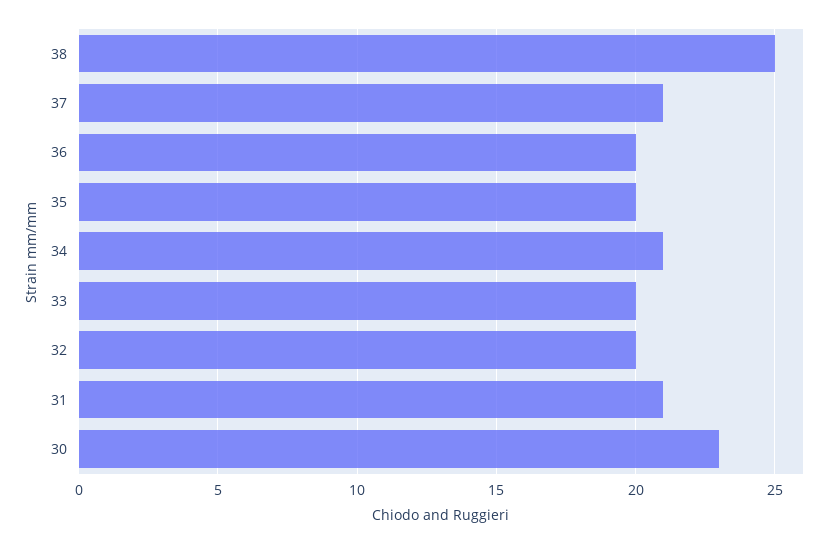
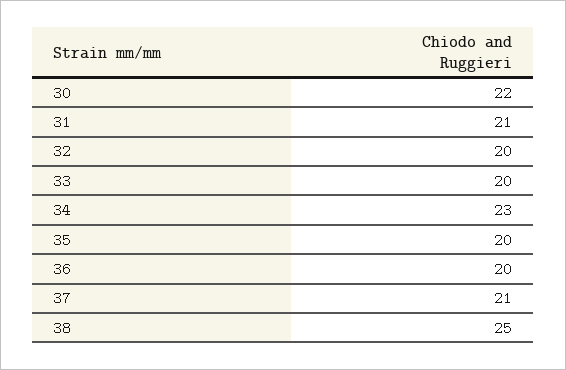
34: 21 -> 23
30: 23 -> 22

